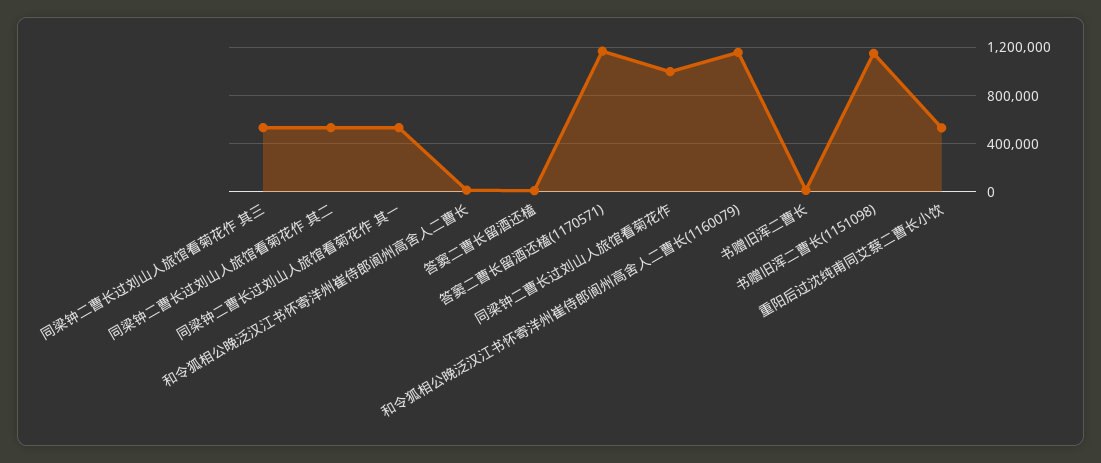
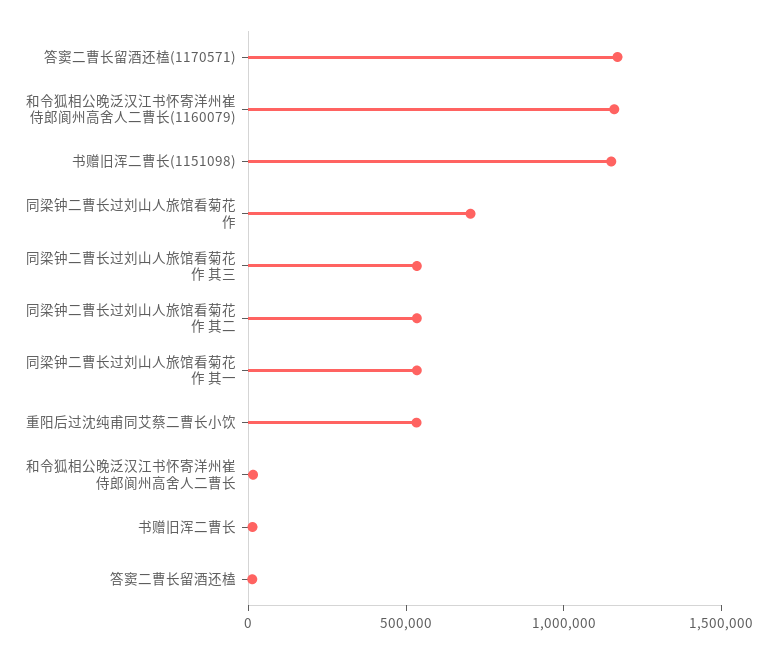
同梁钟二曹长过刘山人旅馆看菊花作: 1000000 -> 700000

